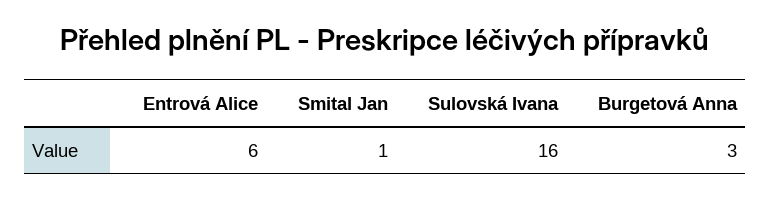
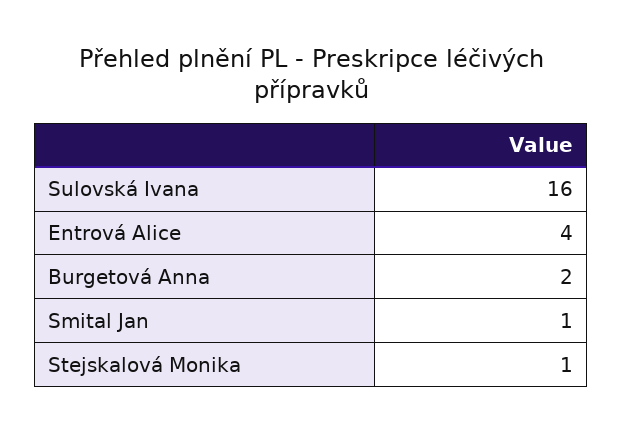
Entrová Alice: 6 -> 4
Burgetová Anna: 3 -> 2
Stejskalová Monika: none -> 1

